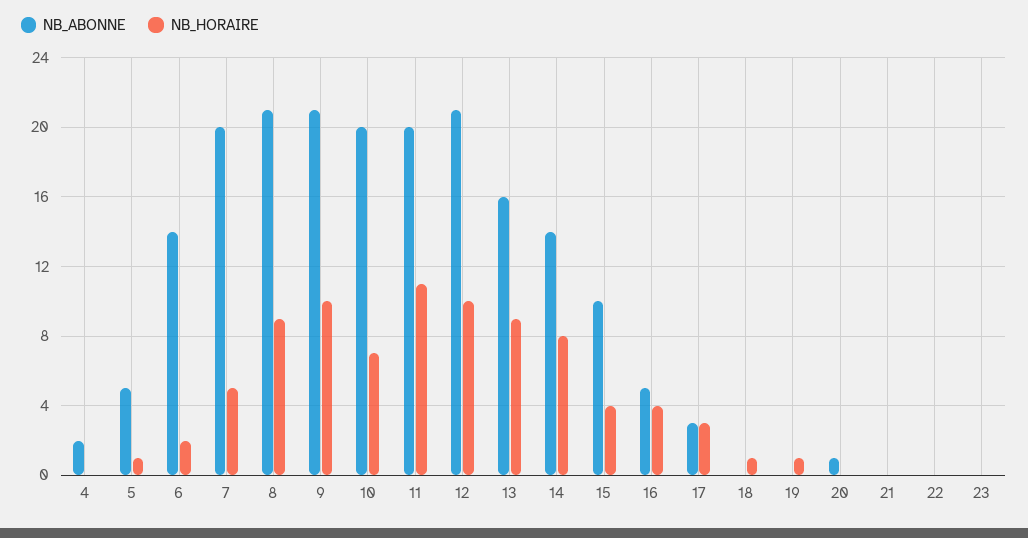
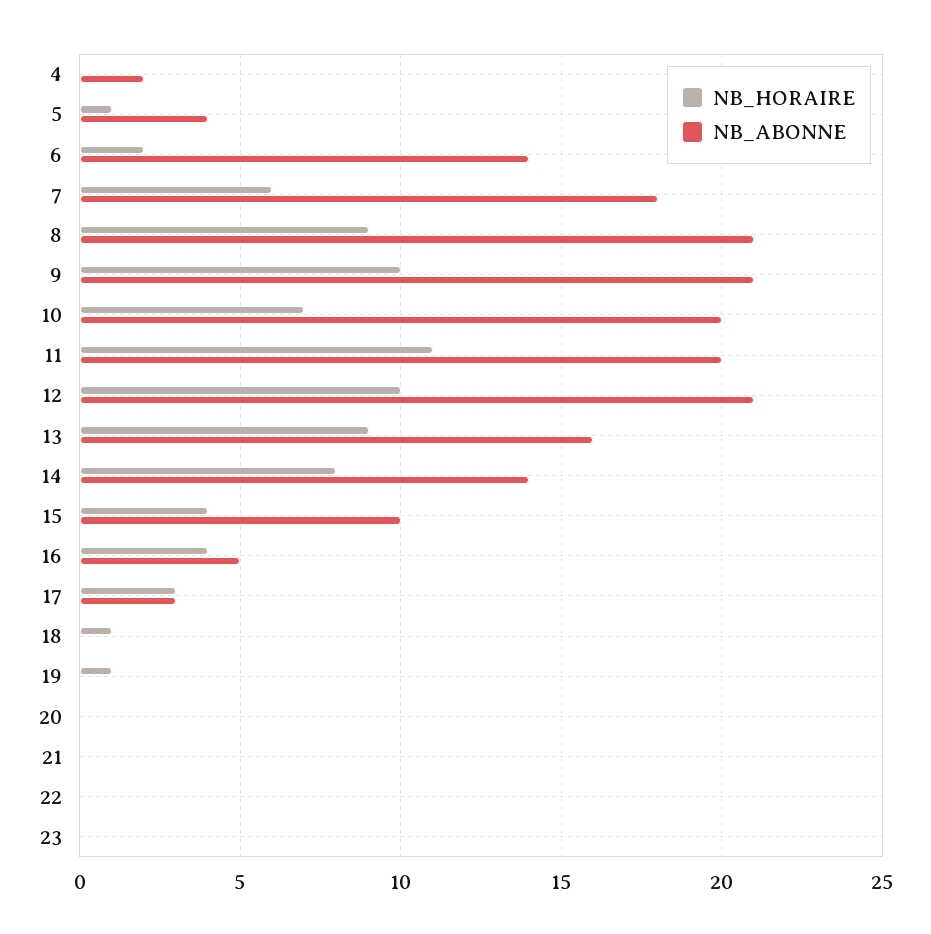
NB_ABONNE, 5: 5 -> 4
NB_ABONNE, 7: 20 -> 18
NB_HORAIRE, 7: 5 -> 6
NB_ABONNE, 20: 1 -> 0

